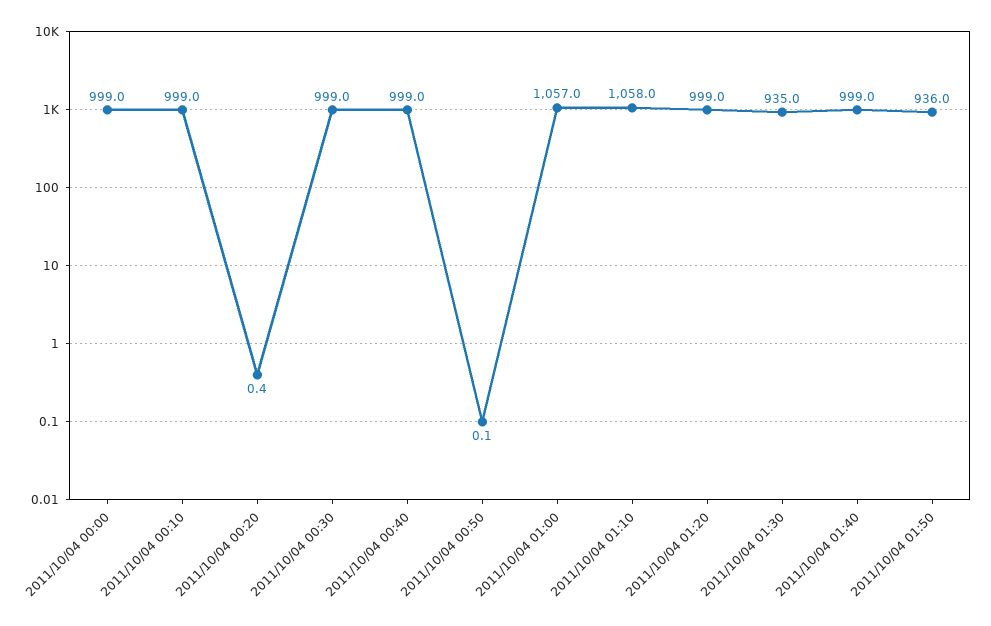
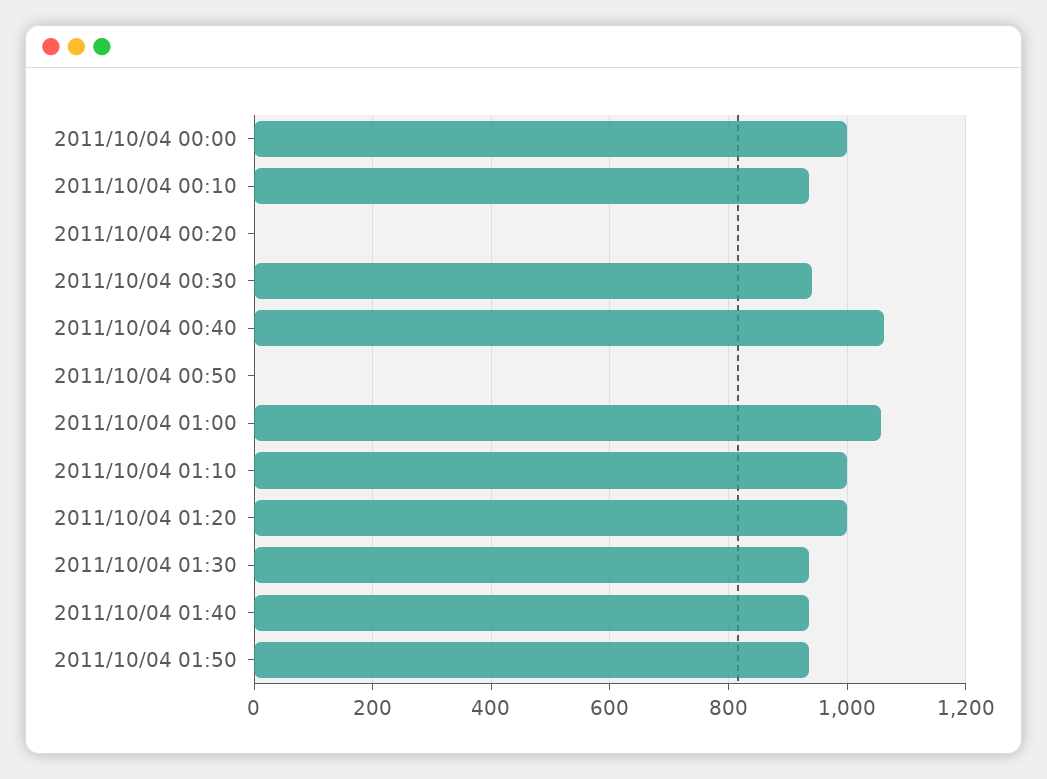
2011/10/04 00:10: 999 -> 940
2011/10/04 00:30: 999 -> 940
2011/10/04 00:40: 999 -> 1060
2011/10/04 01:10: 1058 -> 1000
2011/10/04 01:40: 999 -> 940

